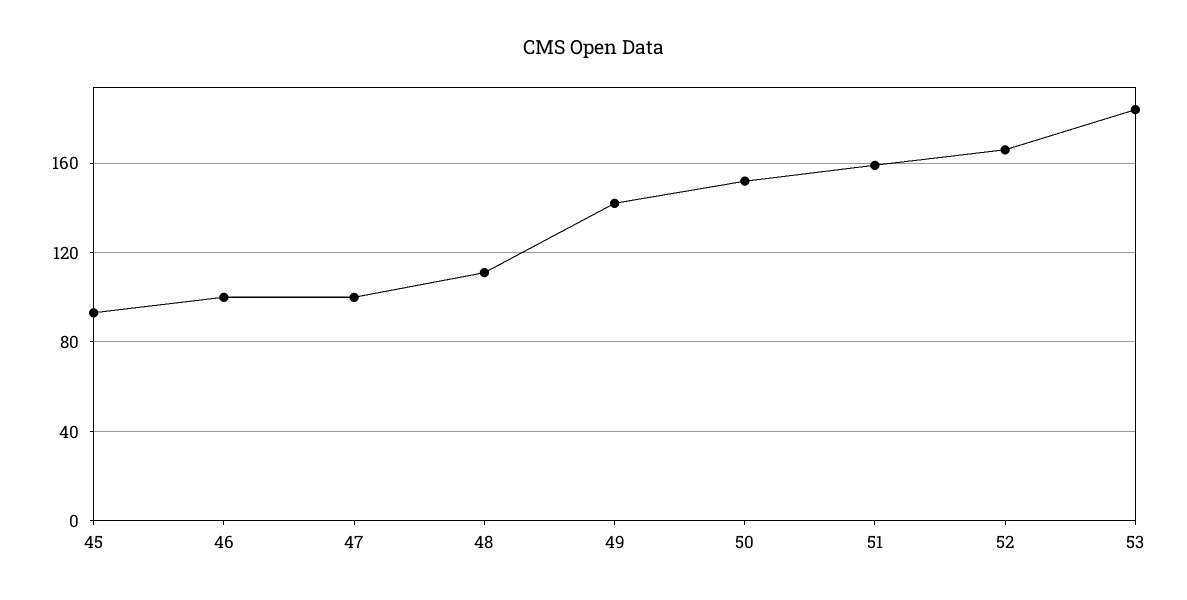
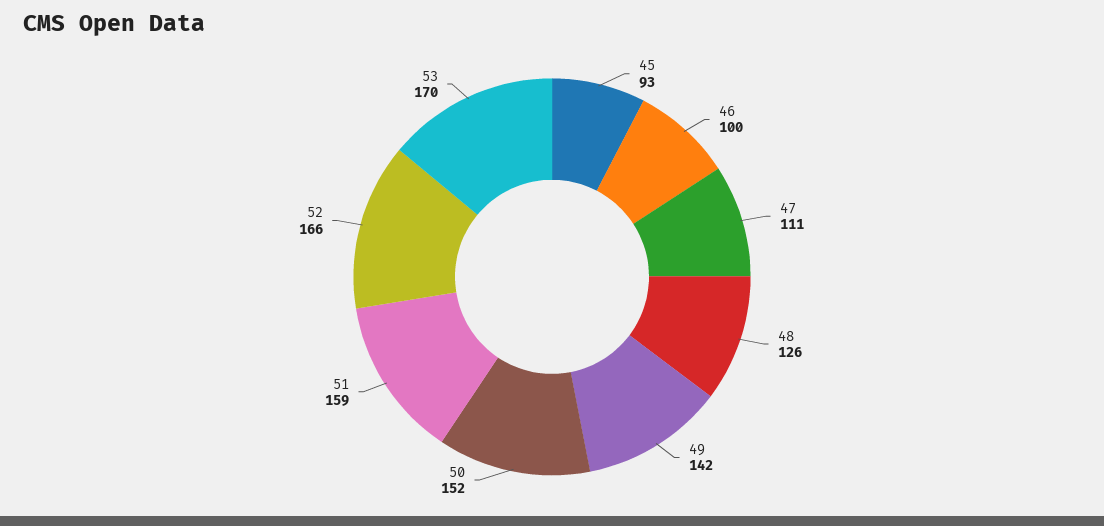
47: 100 -> 111
48: 110 -> 126
53: 185 -> 170

